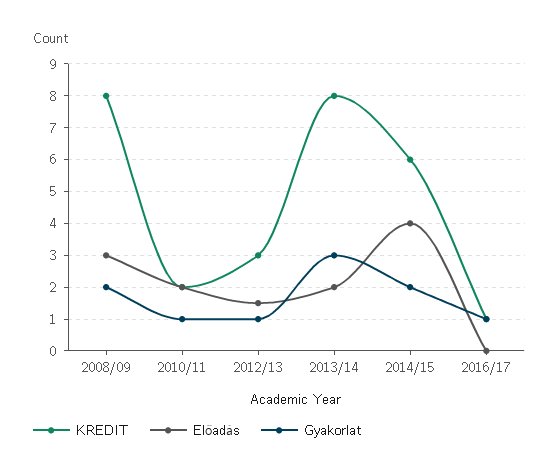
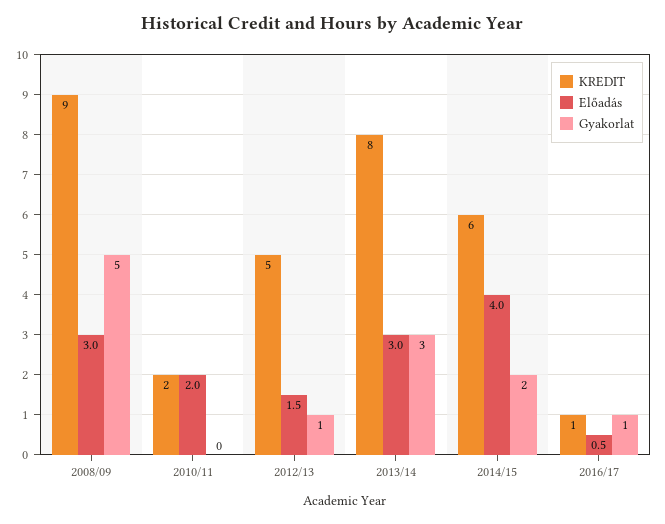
KREDIT, 2008/09: 8 -> 9
Gyakorlat, 2008/09: 2 -> 5
Gyakorlat, 2010/11: 1 -> 0
KREDIT, 2012/13: 3 -> 5
Előadás, 2013/14: 2 -> 3
Előadás, 2016/17: 0 -> 0.5

